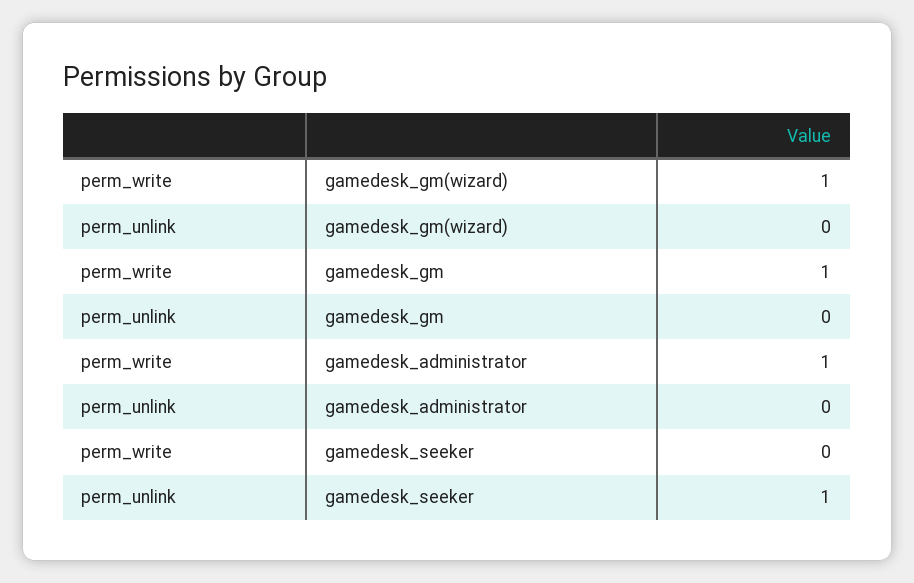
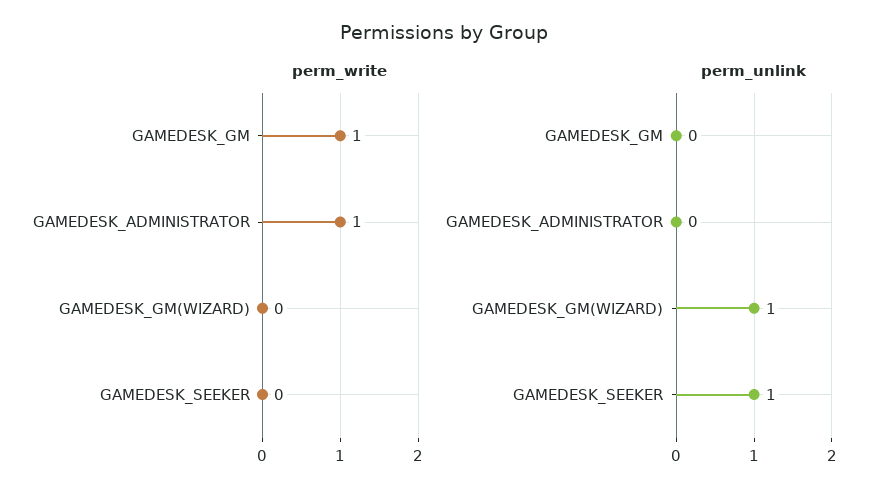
perm_write, gamedesk_gm(wizard): 1 -> 0
perm_unlink, gamedesk_gm(wizard): 0 -> 1

